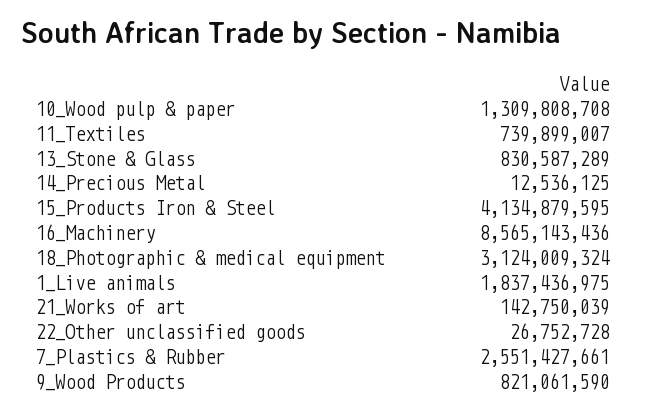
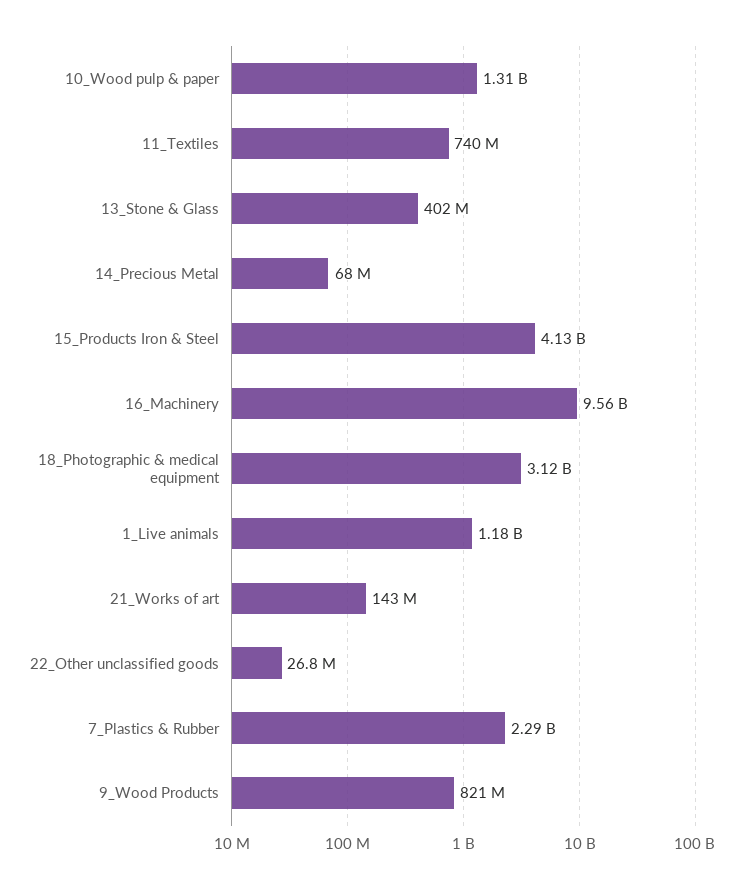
13_Stone & Glass: 830587289 -> 402000000
14_Precious Metal: 12536125 -> 68000000
16_Machinery: 8565143436 -> 9560000000
1_Live animals: 1837436975 -> 1180000000
7_Plastics & Rubber: 2551427661 -> 2290000000

